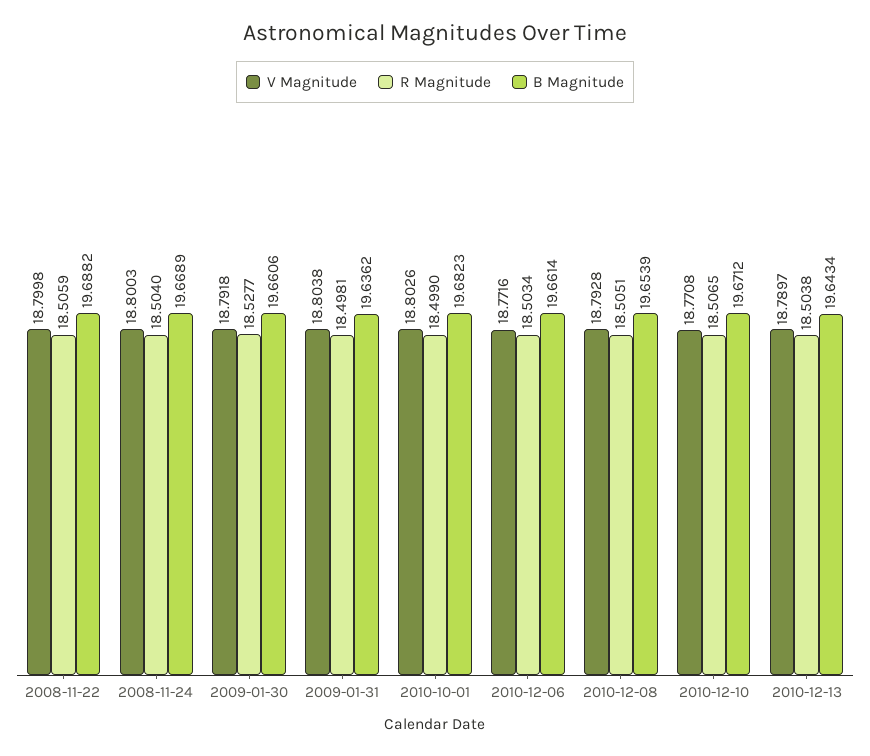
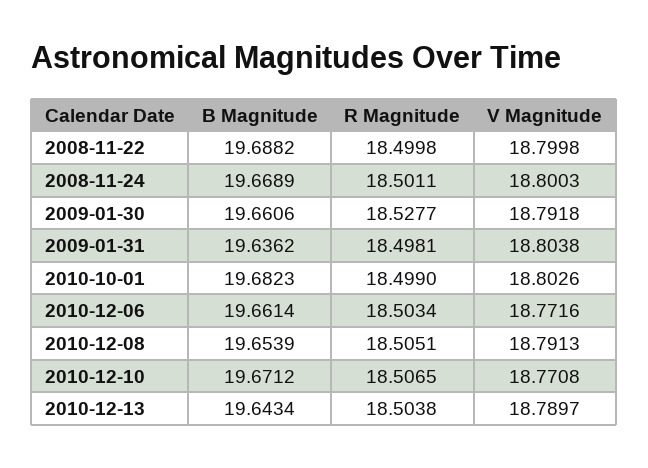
R Magnitude, 2008-11-22: 18.5059 -> 18.4998
R Magnitude, 2008-11-24: 18.504 -> 18.5011
V Magnitude, 2010-12-08: 18.7928 -> 18.7913

